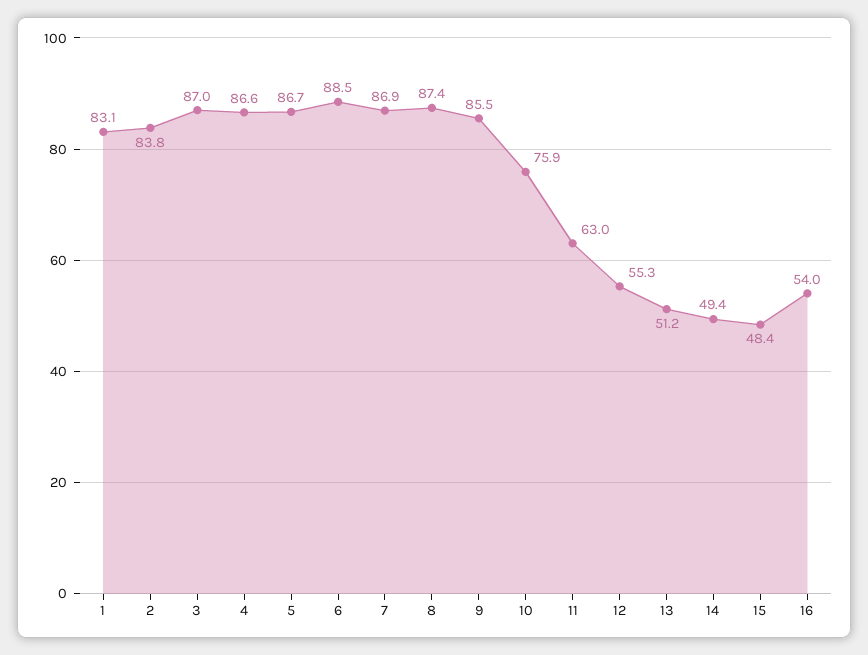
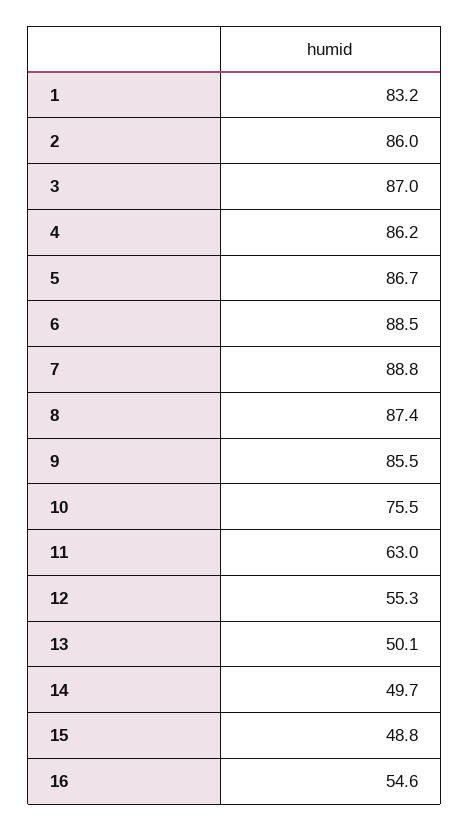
1: 83.1 -> 83.2
2: 83.8 -> 86
4: 86.6 -> 86.2
7: 86.9 -> 88.8
10: 75.9 -> 75.5
13: 51.2 -> 50.1
14: 49.4 -> 49.7
15: 48.4 -> 48.8
16: 54 -> 54.6

